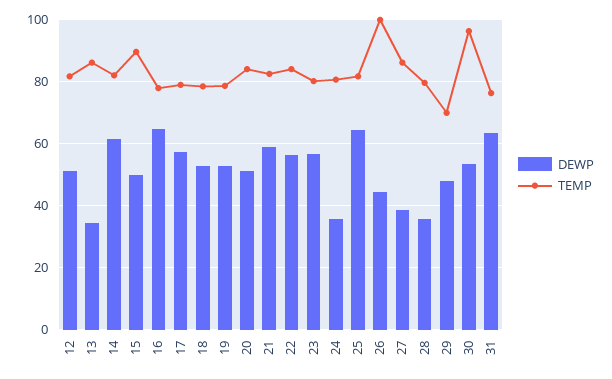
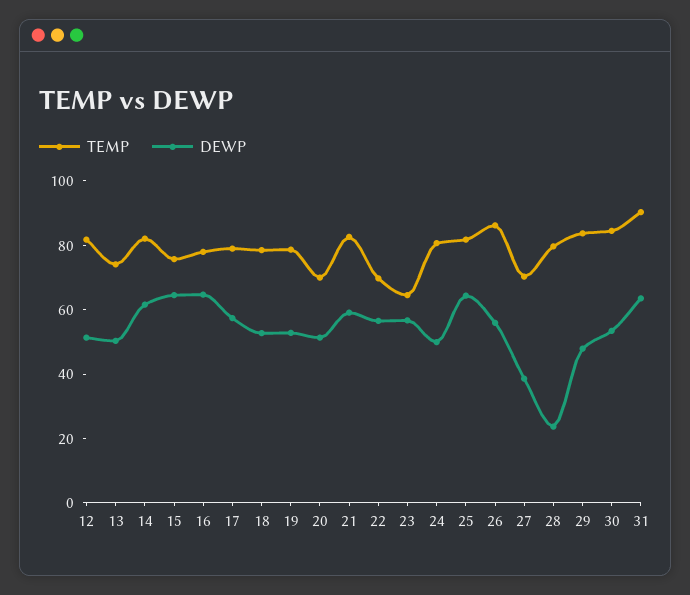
DEWP, 13: 34 -> 50
TEMP, 13: 86 -> 75
DEWP, 15: 50 -> 65
TEMP, 15: 90 -> 75
TEMP, 20: 84 -> 70
TEMP, 22: 84 -> 70
TEMP, 23: 80 -> 65
DEWP, 24: 36 -> 50
DEWP, 26: 44 -> 55
TEMP, 26: 100 -> 85
TEMP, 27: 86 -> 70
DEWP, 28: 36 -> 25
TEMP, 29: 70 -> 85
TEMP, 30: 96 -> 85
TEMP, 31: 76 -> 90

